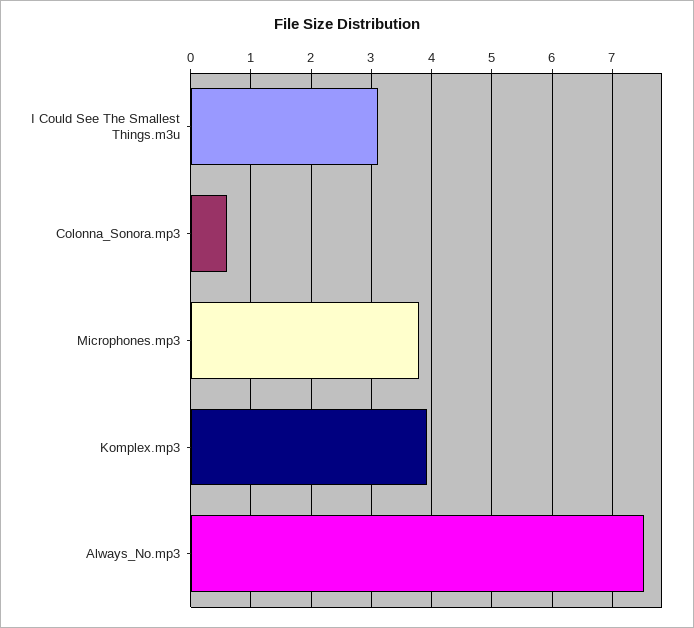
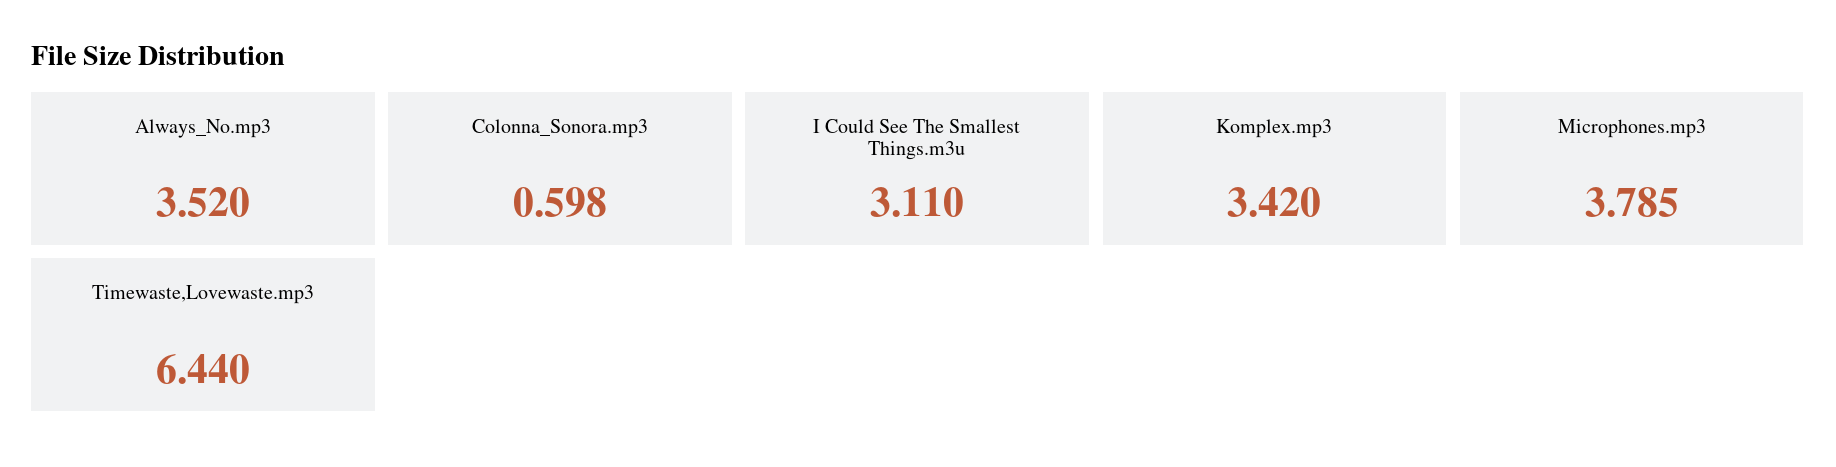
Komplex.mp3: 3.9 -> 3.42
Always_No.mp3: 7.5 -> 3.52
Timewaste,Lovewaste.mp3: none -> 6.44

